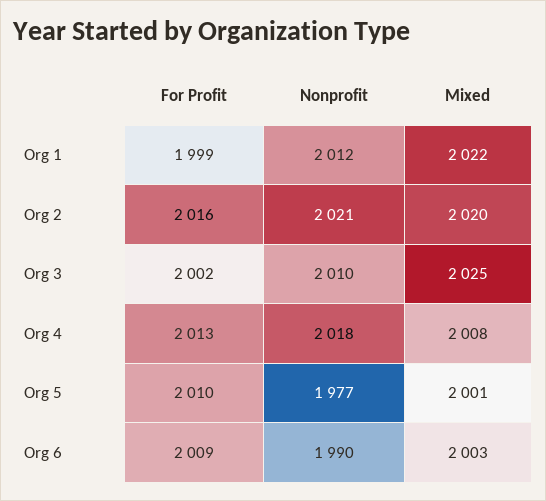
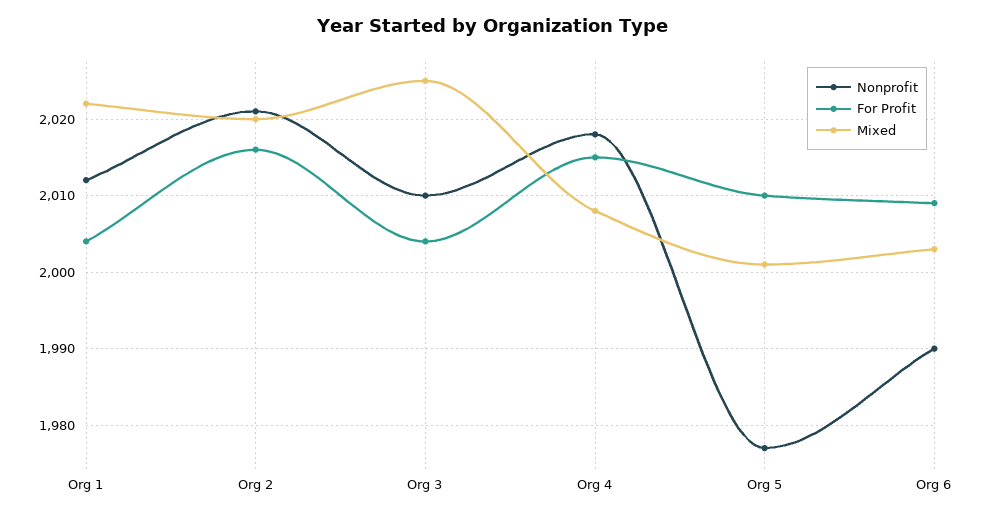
For Profit, Org 1: 1999 -> 2004
For Profit, Org 3: 2002 -> 2004
For Profit, Org 4: 2013 -> 2015

